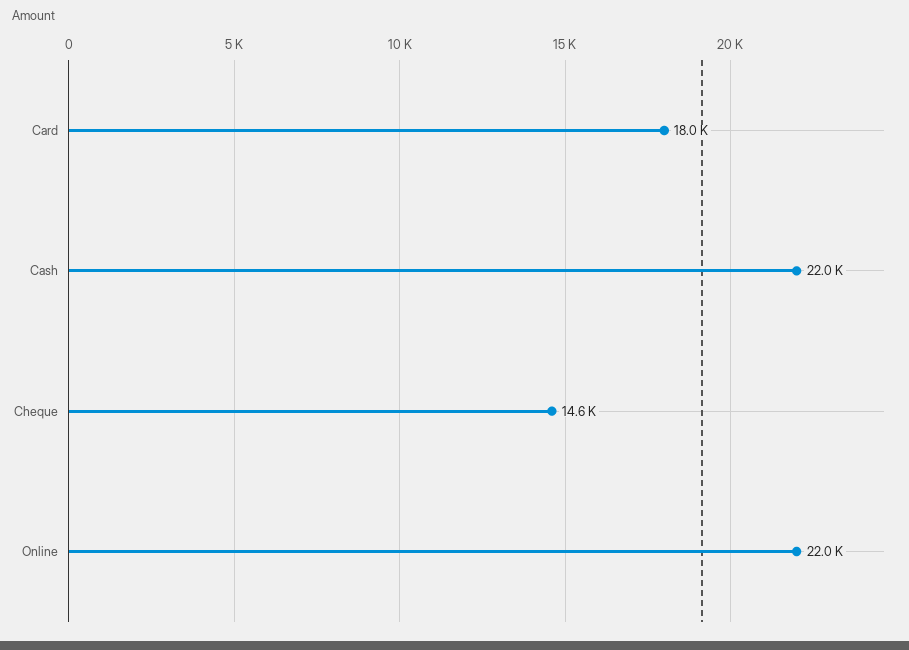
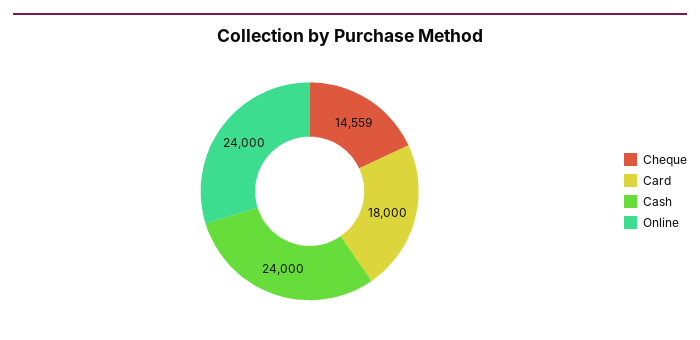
Cash: 22000 -> 24000
Online: 22000 -> 24000

